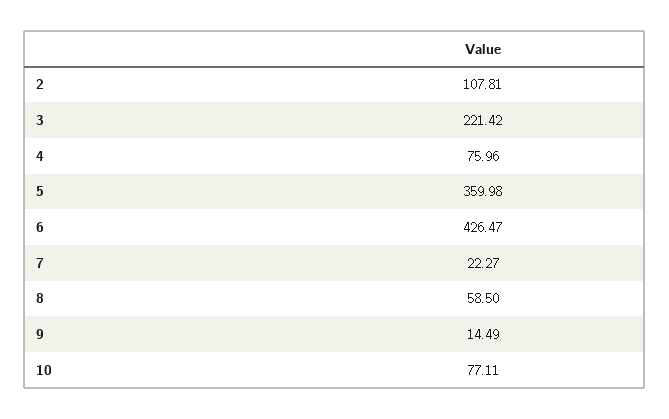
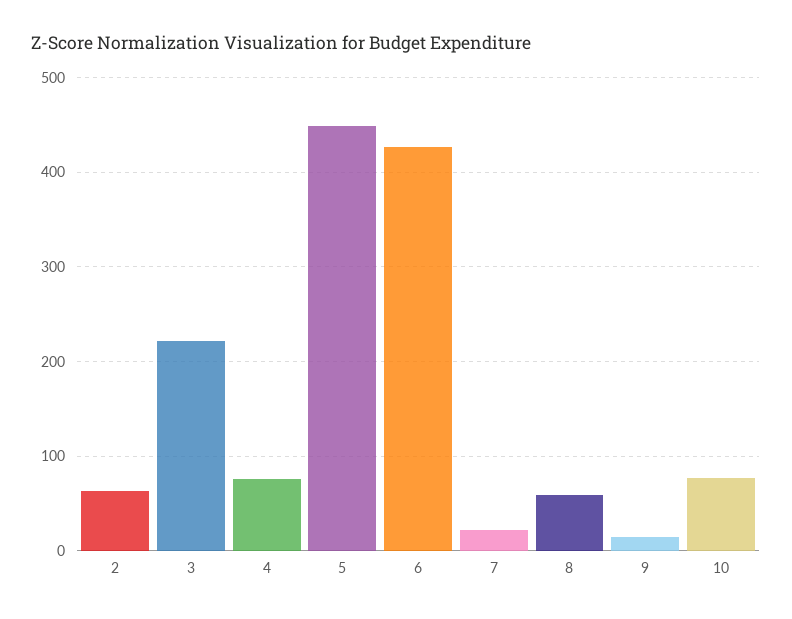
2: 107.81 -> 60
5: 359.98 -> 450

